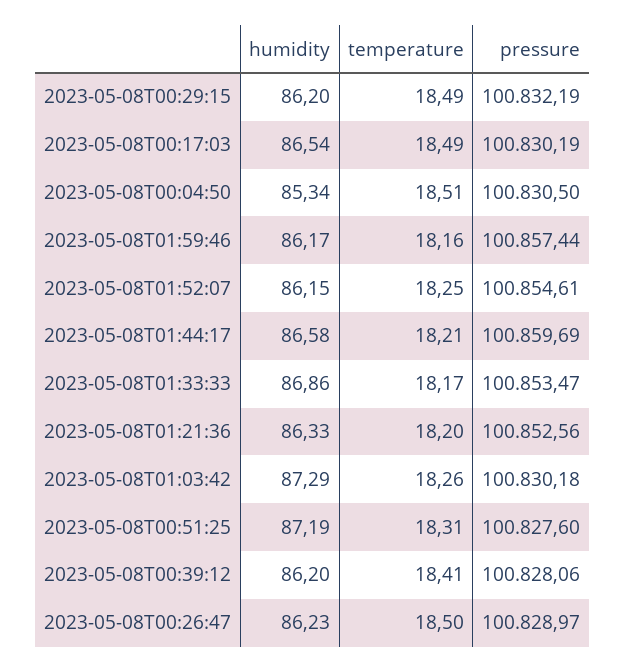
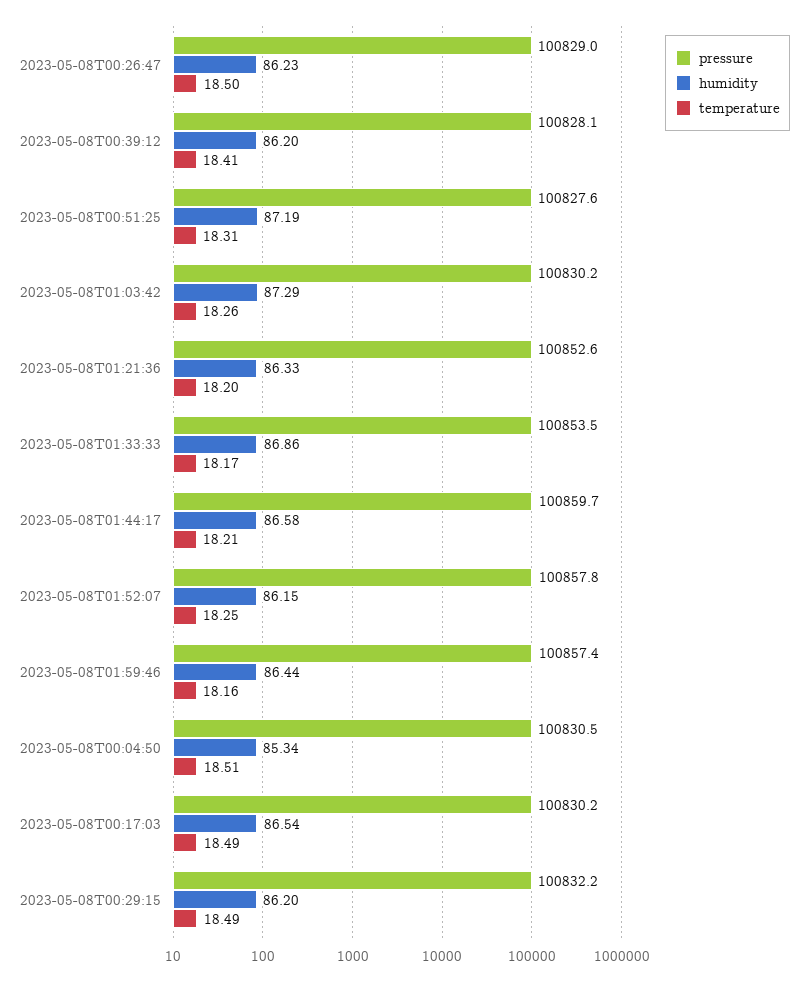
humidity, 2023-05-08T01:59:46: 86.17 -> 86.44
pressure, 2023-05-08T01:52:07: 100854.61 -> 100857.8

